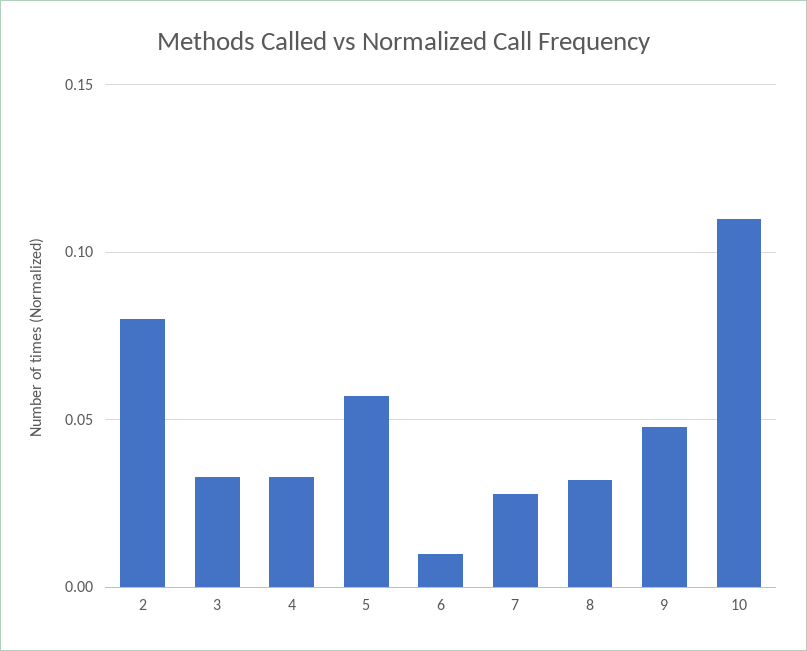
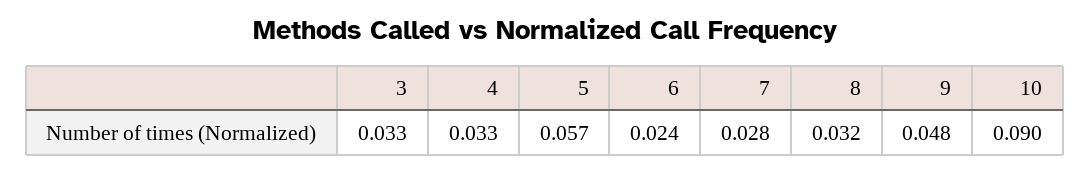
2: 0.08 -> none
6: 0.01 -> 0.024
10: 0.11 -> 0.09

